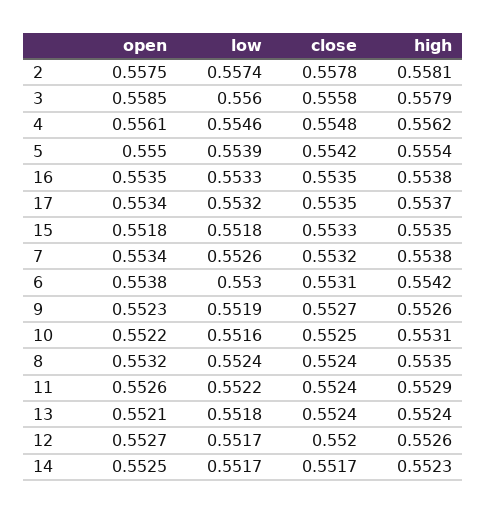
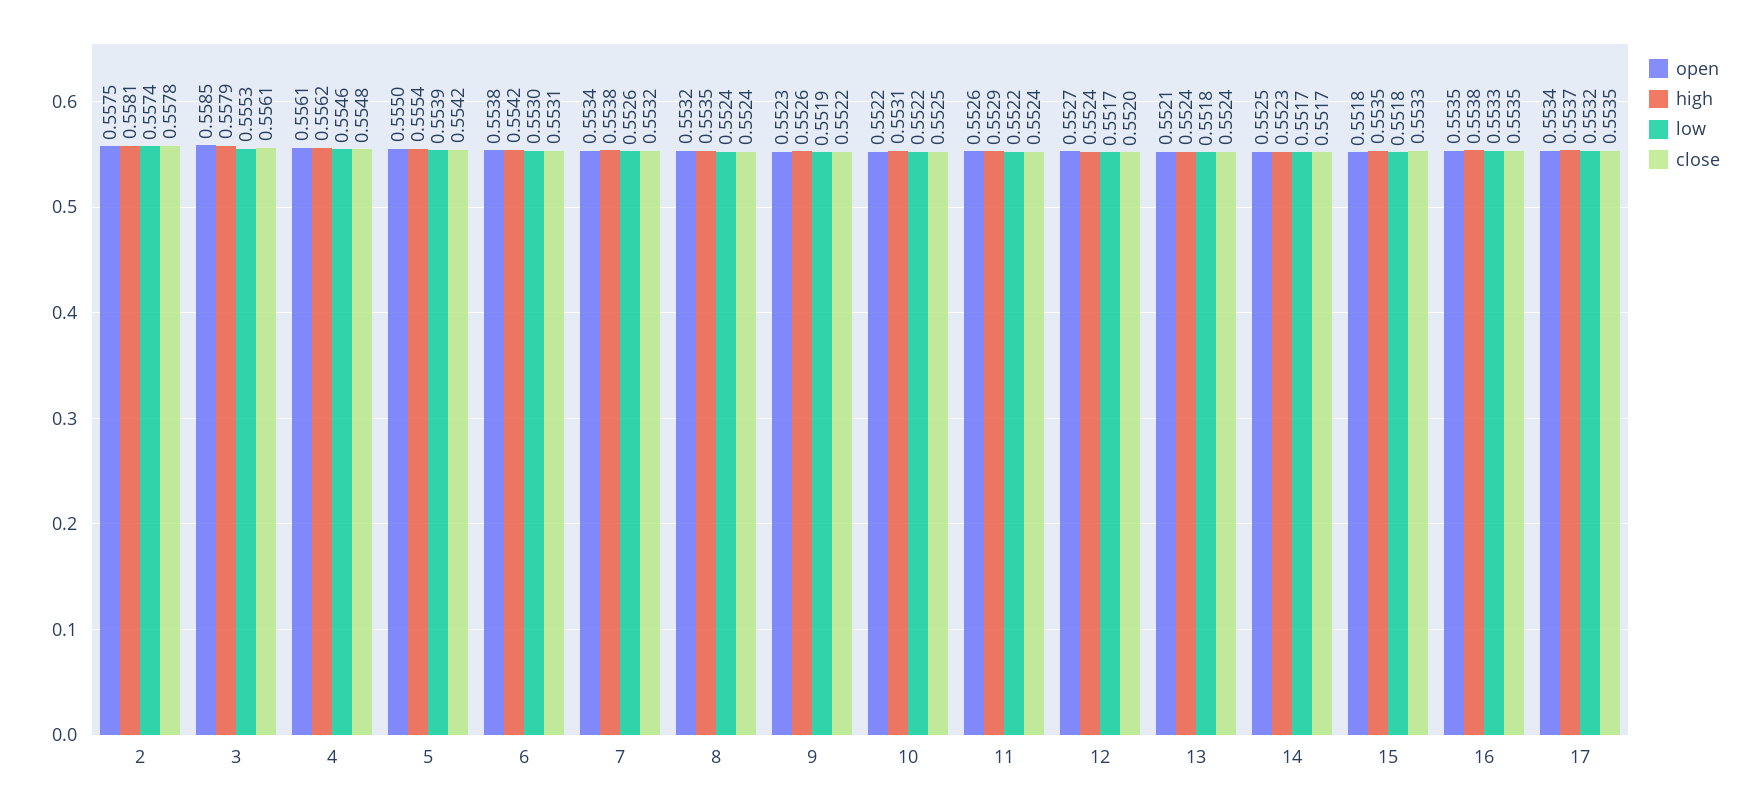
low, 3: 0.556 -> 0.5553
close, 3: 0.5558 -> 0.5561
close, 9: 0.5527 -> 0.5522
low, 10: 0.5516 -> 0.5522
high, 12: 0.5526 -> 0.5524

